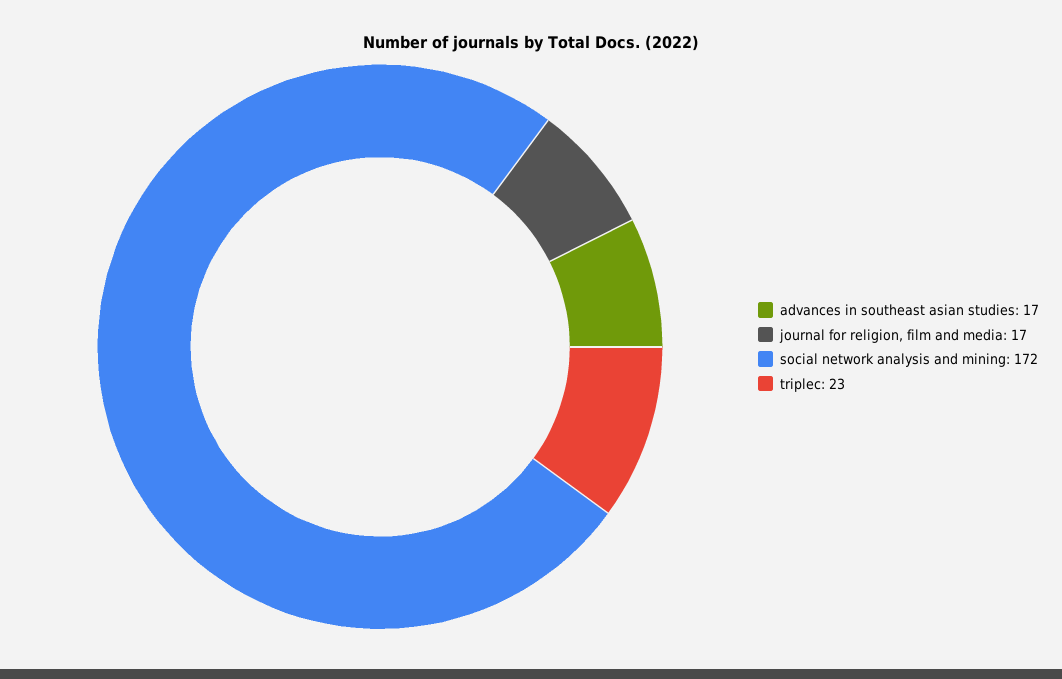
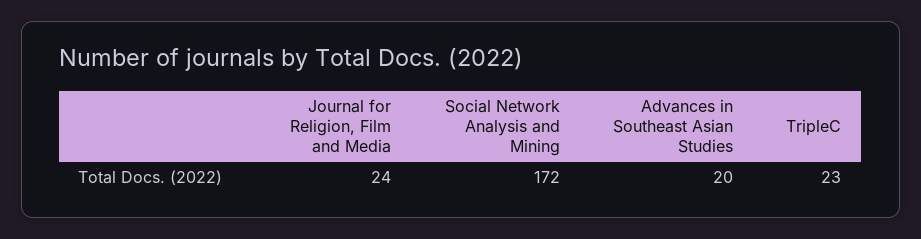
advances in southeast asian studies: 17 -> 20
journal for religion, film and media: 17 -> 24

